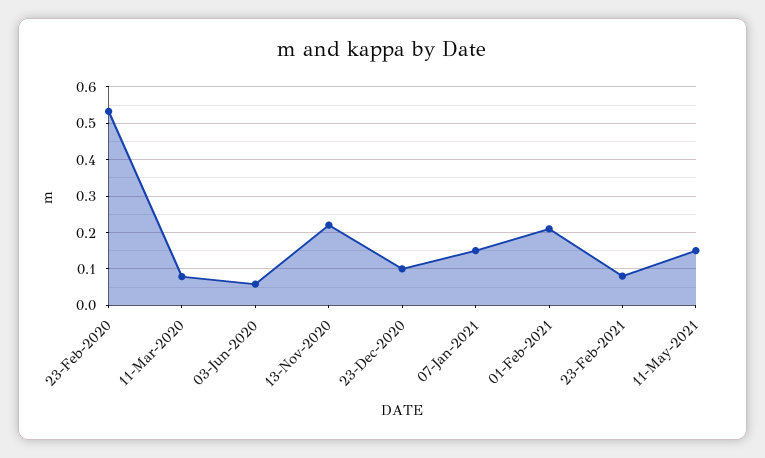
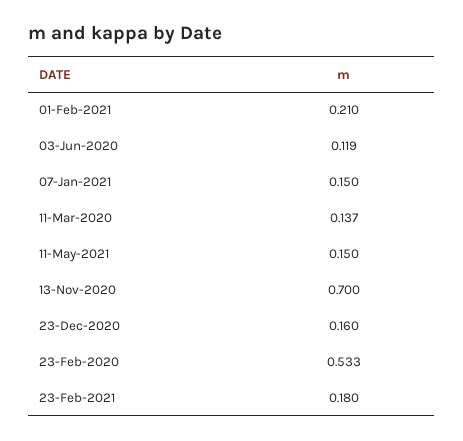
11-Mar-2020: 0.08 -> 0.137
03-Jun-2020: 0.06 -> 0.119
13-Nov-2020: 0.22 -> 0.7
23-Dec-2020: 0.1 -> 0.16
23-Feb-2021: 0.08 -> 0.18

